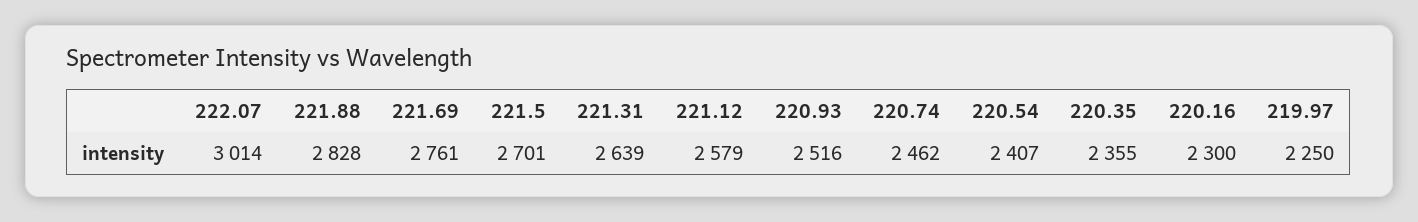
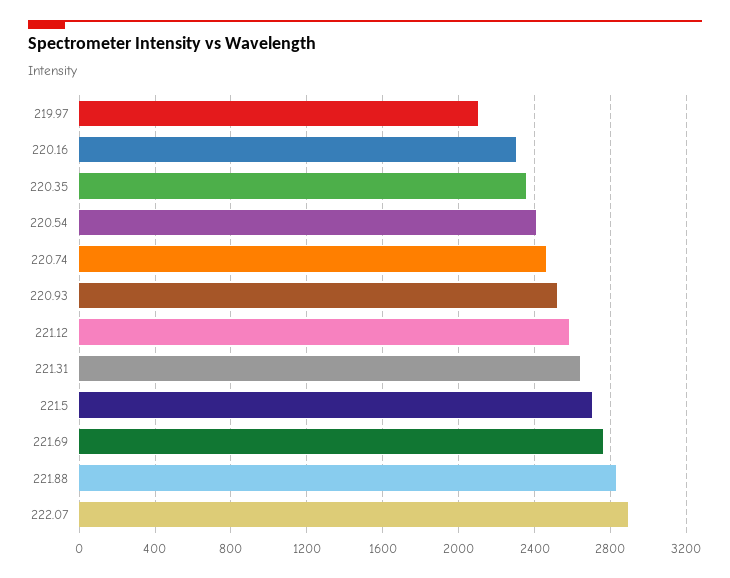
222.07: 3014 -> 2900
219.97: 2250 -> 2100

